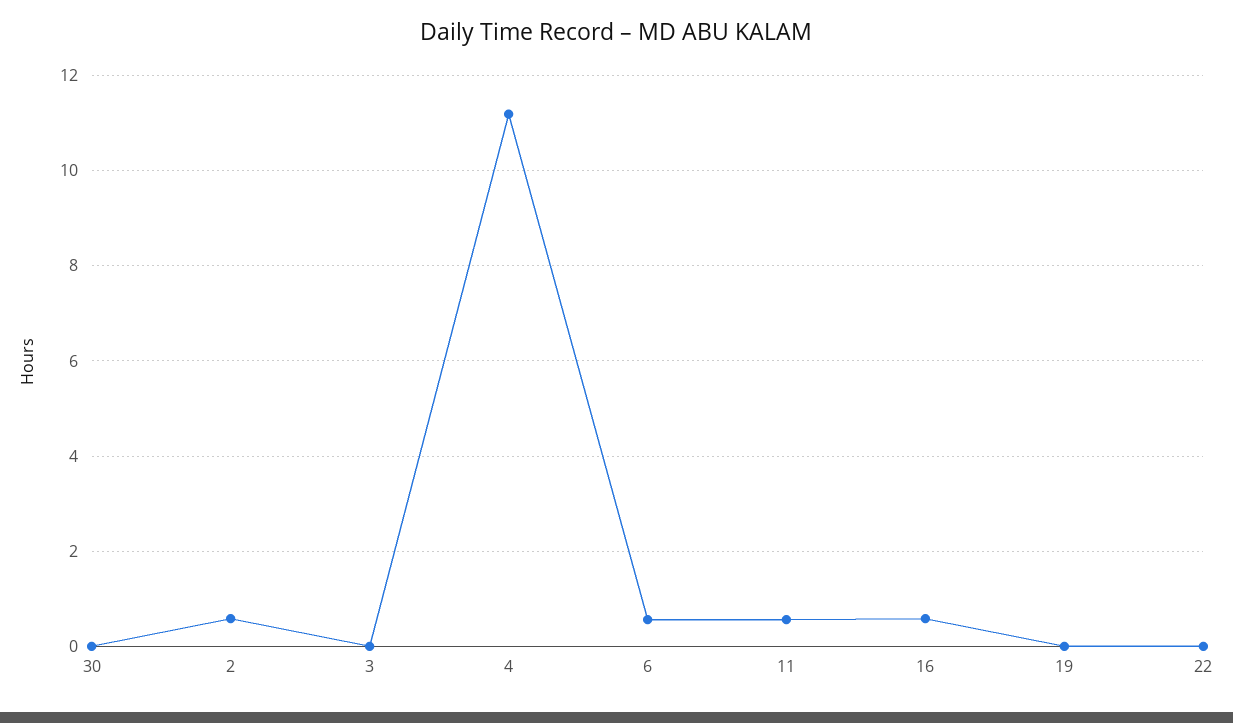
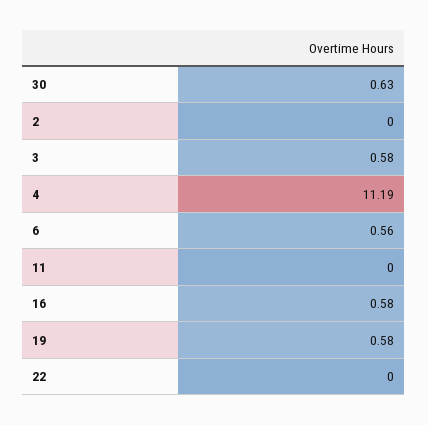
30: 0 -> 0.63
2: 0.6 -> 0
3: 0 -> 0.58
11: 0.6 -> 0
19: 0 -> 0.58

